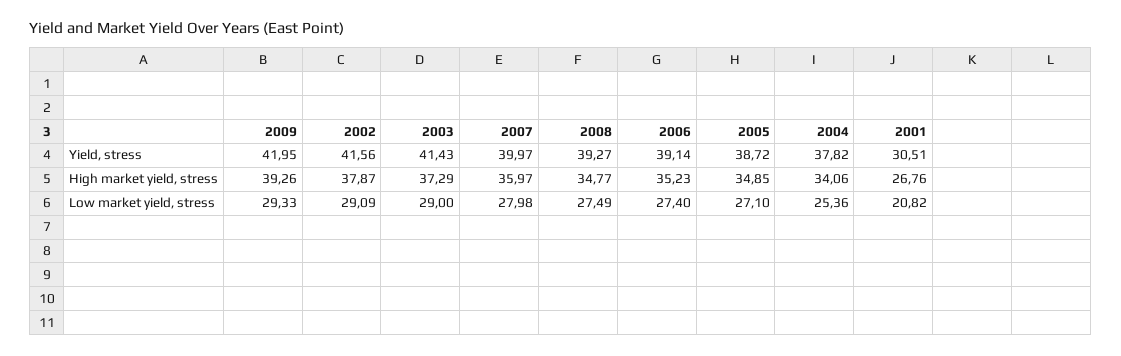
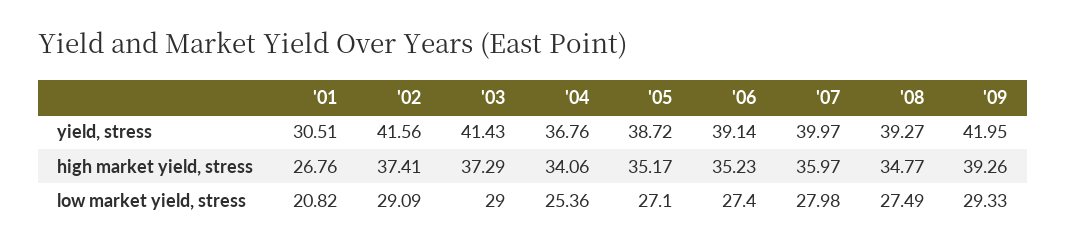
2004, Yield, stress: 37.82 -> 36.76
2002, High market yield, stress: 37.87 -> 37.41
2005, High market yield, stress: 34.85 -> 35.17

